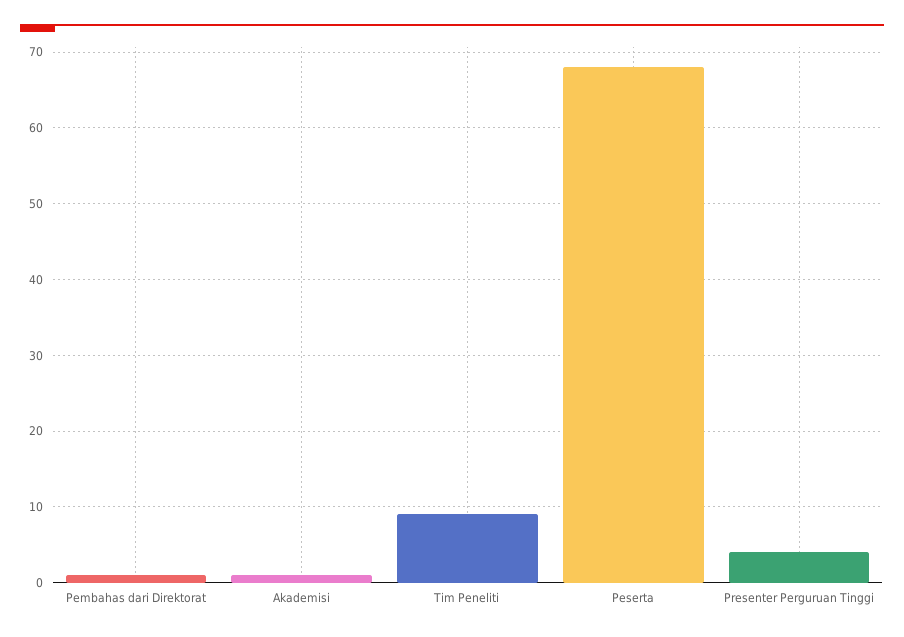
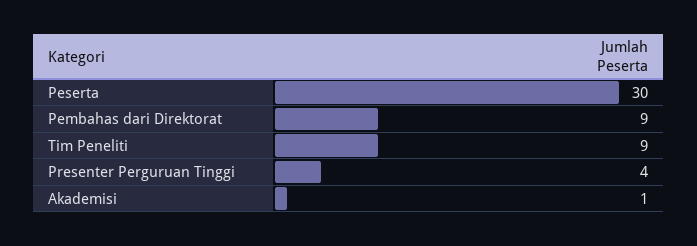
Pembahas dari Direktorat: 1 -> 9
Peserta: 68 -> 30

